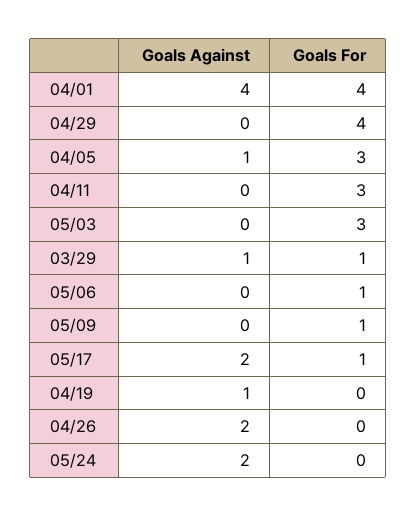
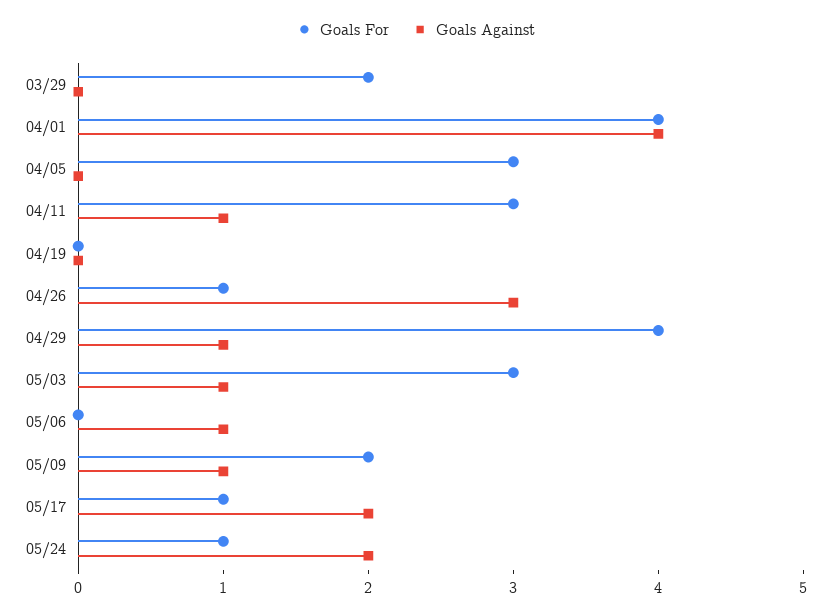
Goals Against, 04/29: 0 -> 1
Goals Against, 04/05: 1 -> 0
Goals Against, 04/11: 0 -> 1
Goals Against, 05/03: 0 -> 1
Goals Against, 03/29: 1 -> 0
Goals For, 03/29: 1 -> 2
Goals Against, 05/06: 0 -> 1
Goals For, 05/06: 1 -> 0
Goals Against, 05/09: 0 -> 1
Goals For, 05/09: 1 -> 2
Goals Against, 04/19: 1 -> 0
Goals Against, 04/26: 2 -> 3
Goals For, 04/26: 0 -> 1
Goals For, 05/24: 0 -> 1

